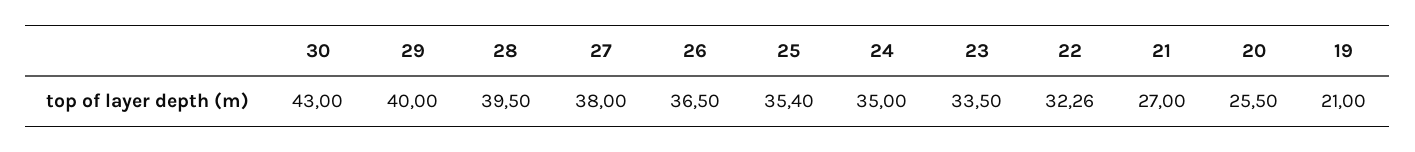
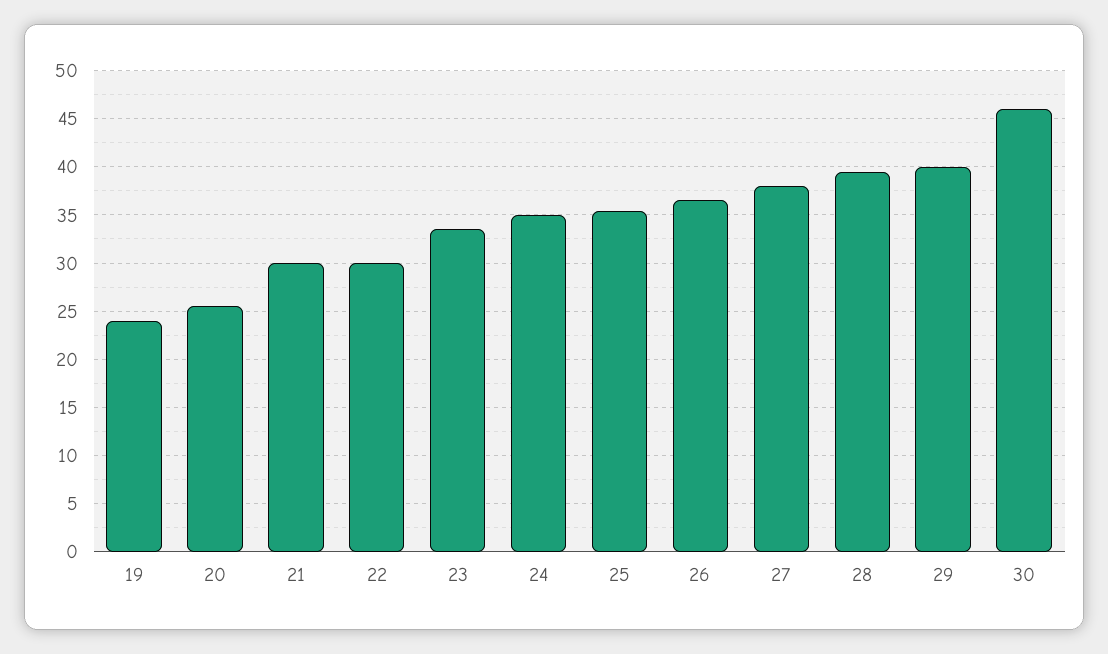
30: 43 -> 46
22: 32.26 -> 30
21: 27 -> 30
19: 21 -> 24

